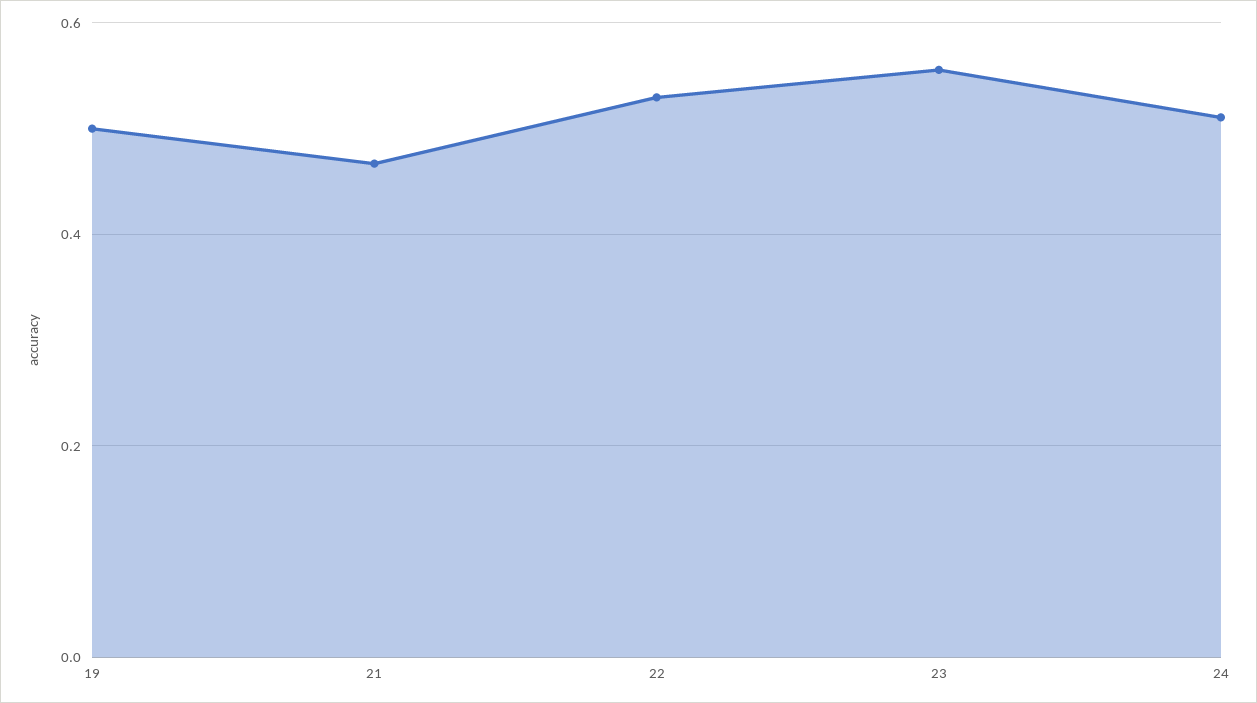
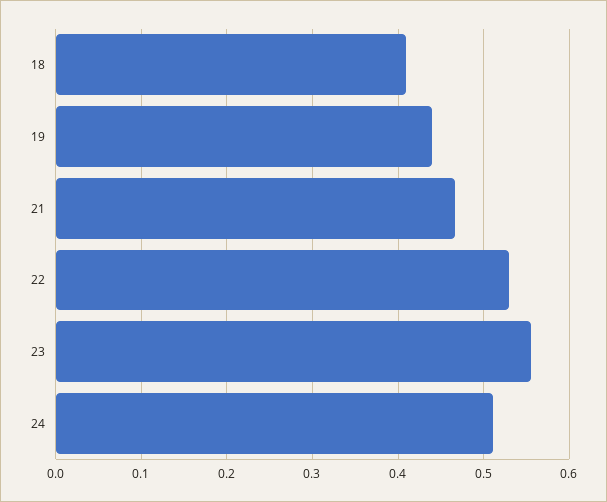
19: 0.5 -> 0.44
18: none -> 0.41

